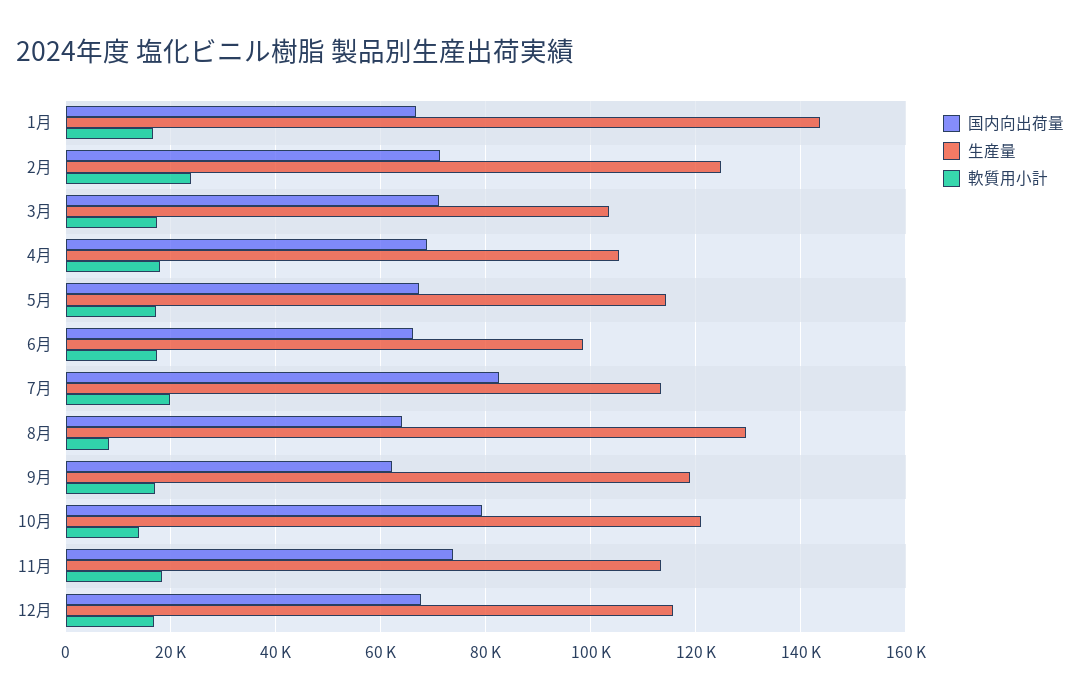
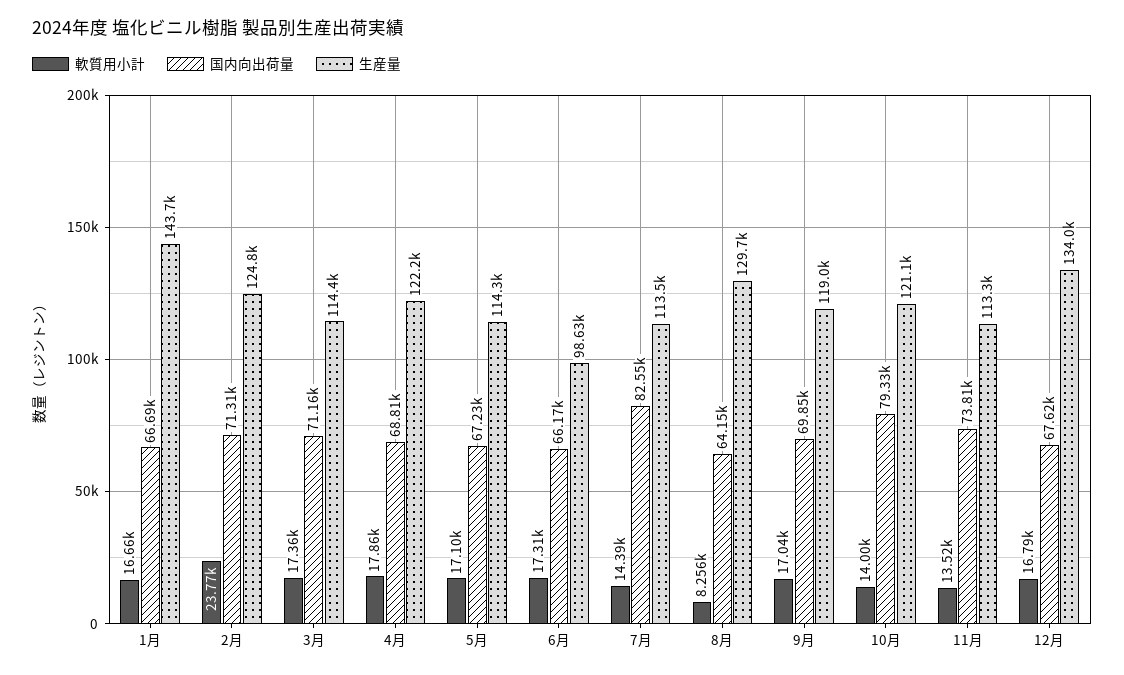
生産量, 3月: 104000 -> 114400
生産量, 4月: 106000 -> 122200
軟質用小計, 7月: 20000 -> 14390
国内向出荷量, 9月: 62000 -> 69850
軟質用小計, 11月: 18000 -> 13520
生産量, 12月: 116000 -> 134000

